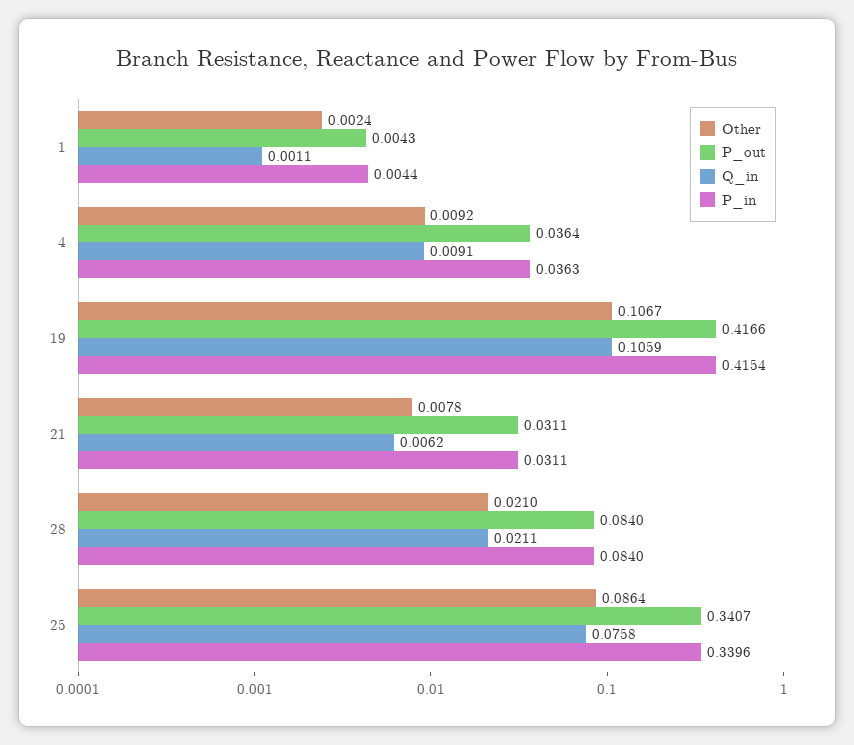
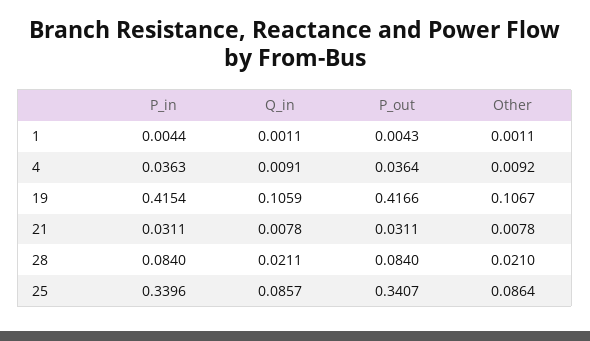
Other, 1: 0.0024 -> 0.0011
Q_in, 21: 0.0062 -> 0.0078
Q_in, 25: 0.0758 -> 0.0857

